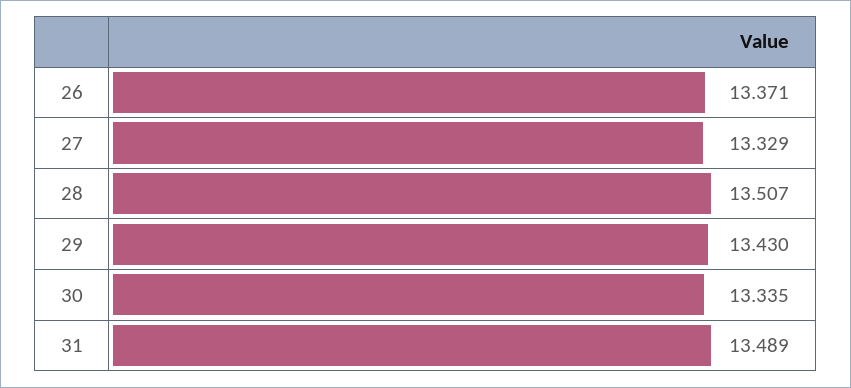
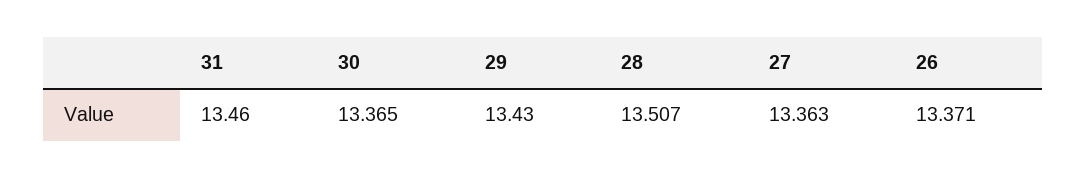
27: 13.329 -> 13.363
30: 13.335 -> 13.365
31: 13.489 -> 13.46

